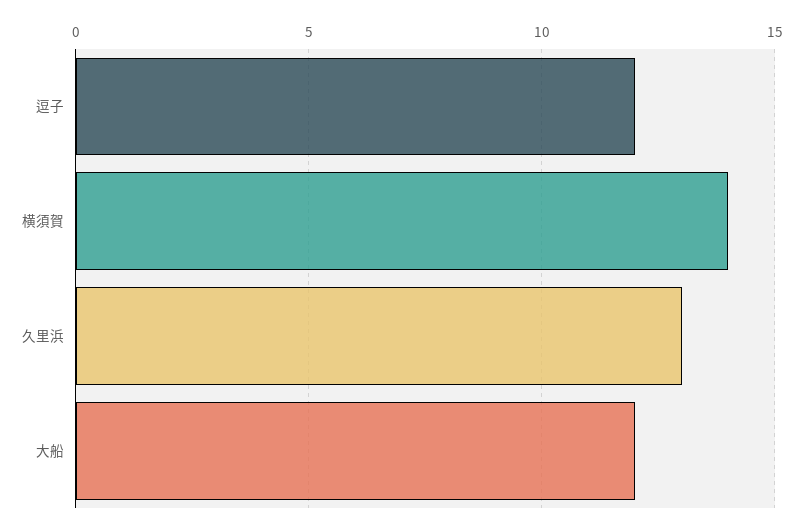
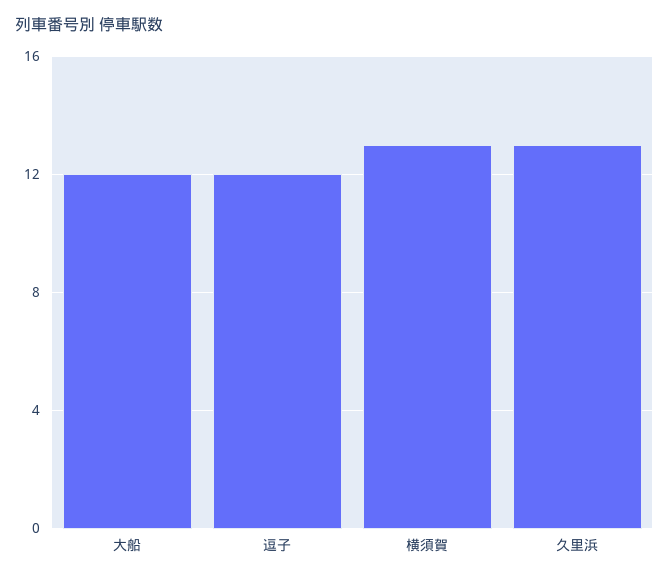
横須賀: 14 -> 13

